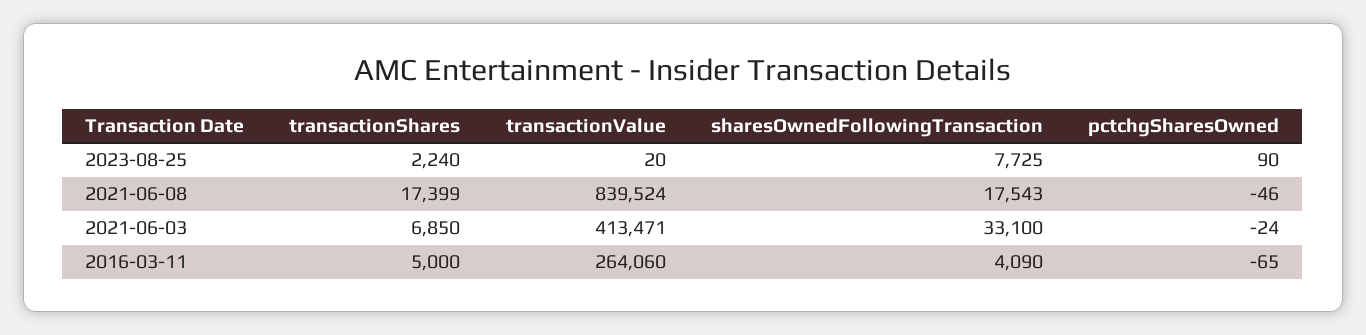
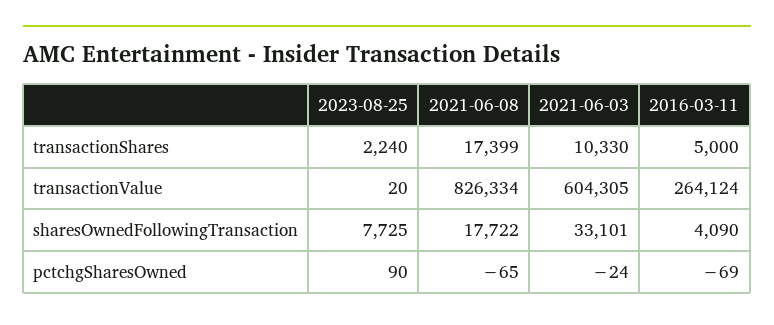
transactionValue, 2021-06-08: 839524 -> 826334
sharesOwnedFollowingTransaction, 2021-06-08: 17543 -> 17722
pctchgSharesOwned, 2021-06-08: -46 -> -65
transactionShares, 2021-06-03: 6850 -> 10330
transactionValue, 2021-06-03: 413471 -> 604305
sharesOwnedFollowingTransaction, 2021-06-03: 33100 -> 33101
transactionValue, 2016-03-11: 264060 -> 264124
pctchgSharesOwned, 2016-03-11: -65 -> -69

